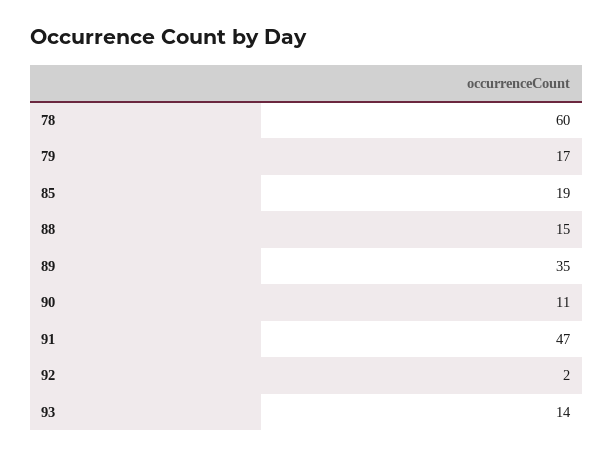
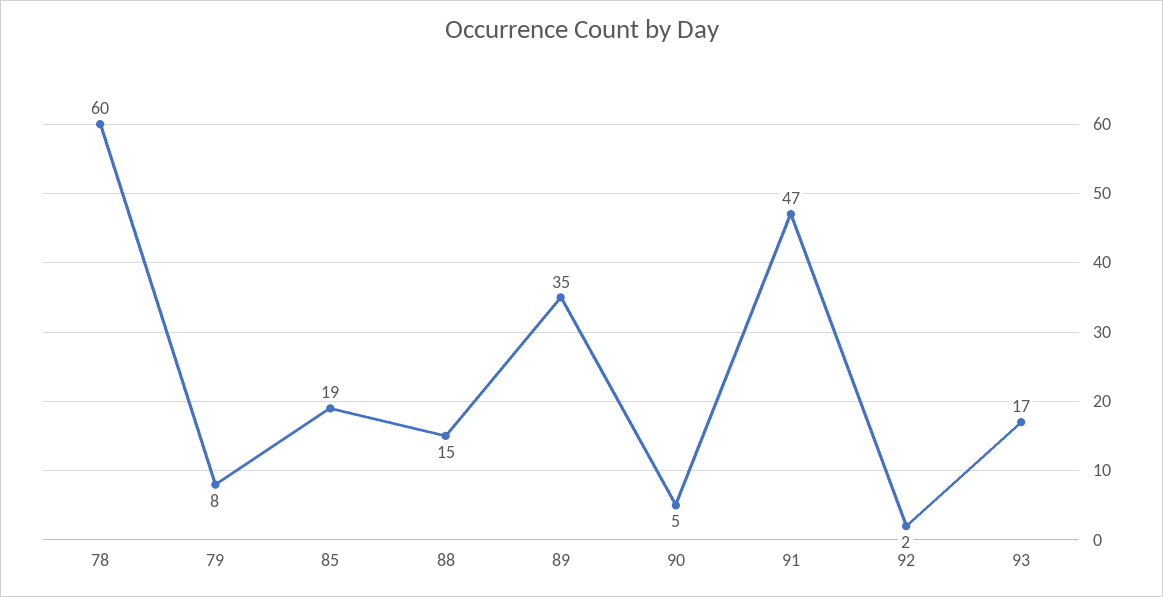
79: 17 -> 8
90: 11 -> 5
93: 14 -> 17

